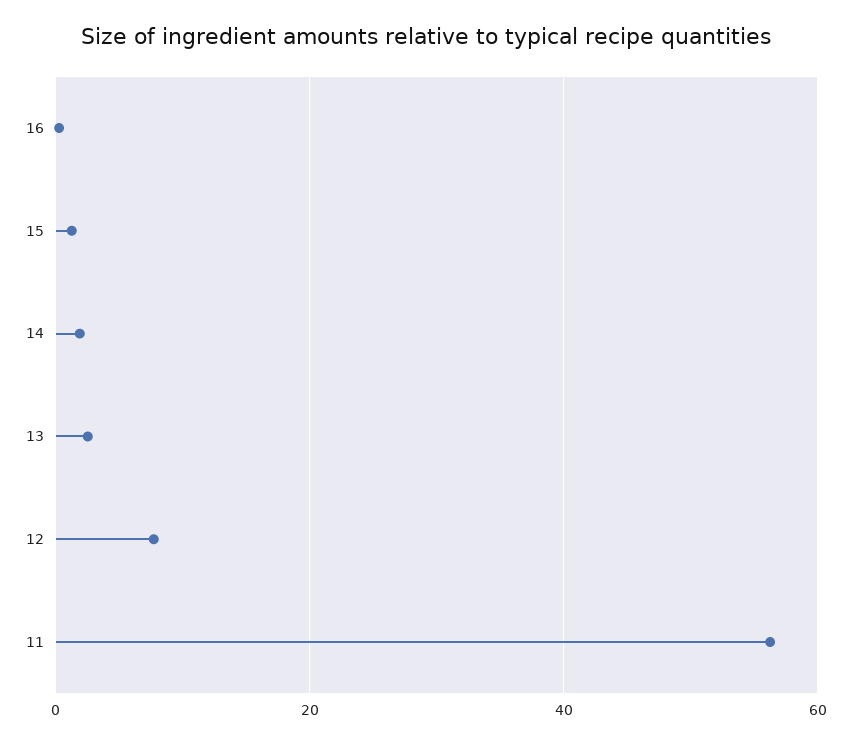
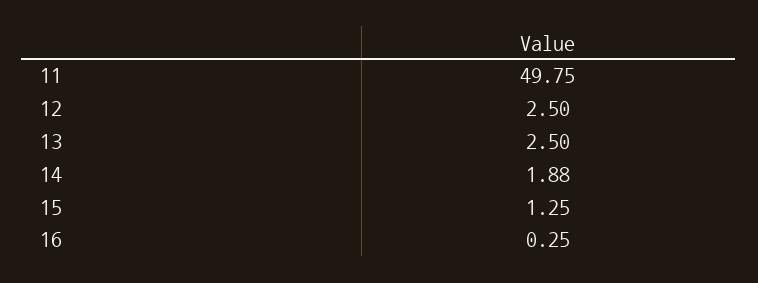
12: 8 -> 2.5
11: 56 -> 49.75

